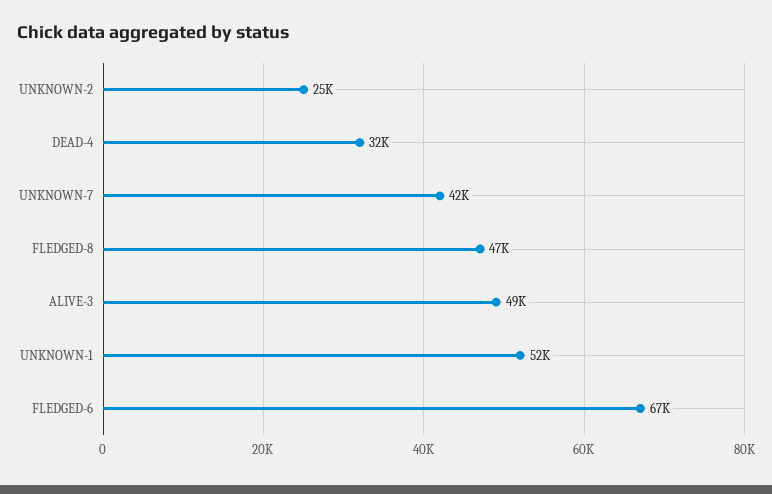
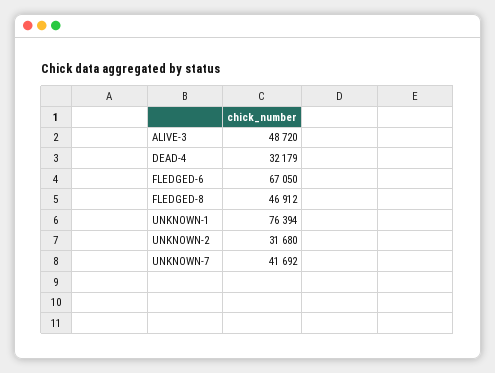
UNKNOWN-2: 25000 -> 31680
UNKNOWN-1: 52000 -> 76394

